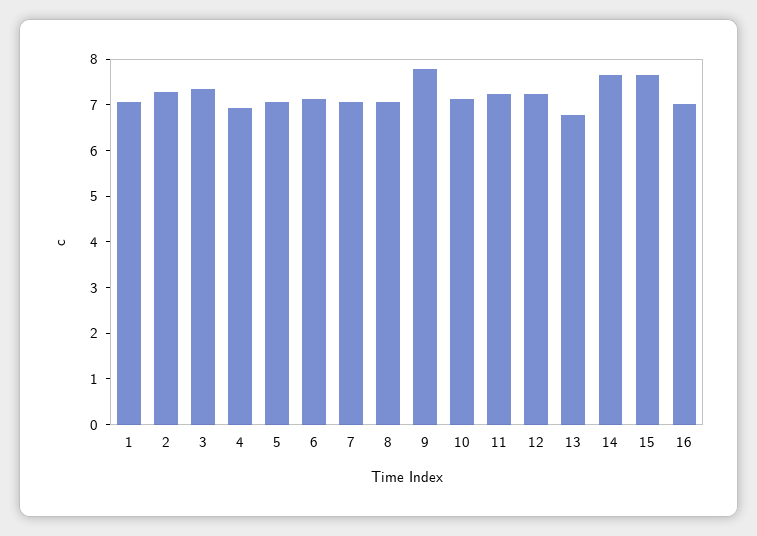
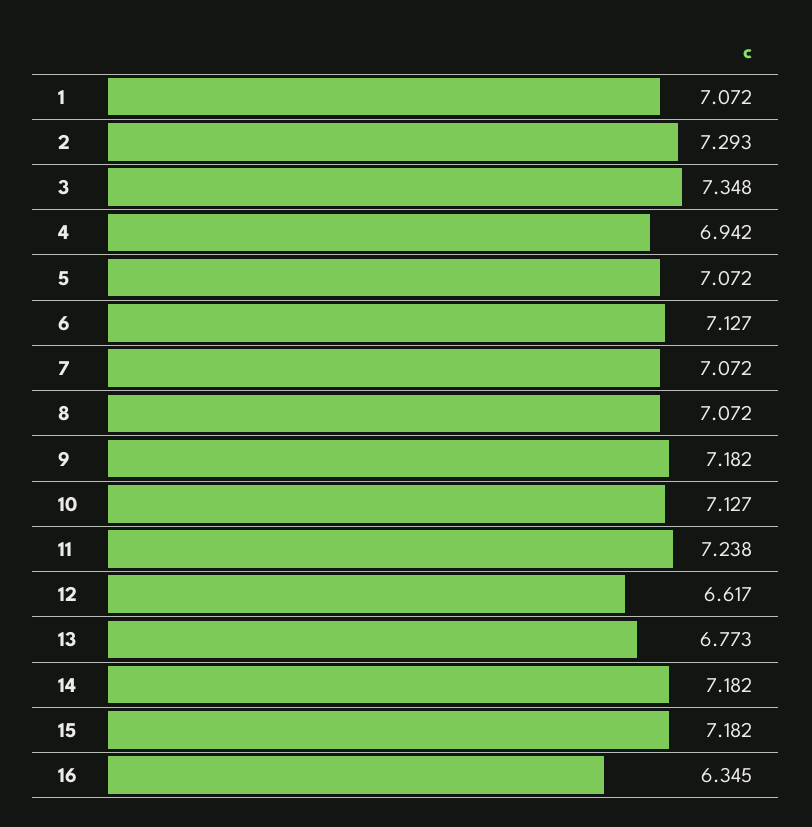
9: 7.8 -> 7.182
12: 7.2 -> 6.617
14: 7.6 -> 7.182
15: 7.6 -> 7.182
16: 7 -> 6.345

